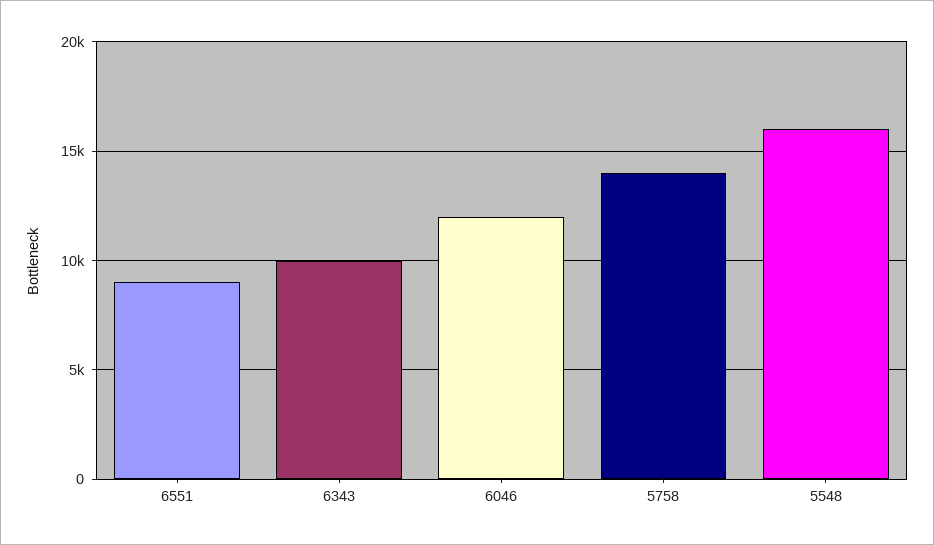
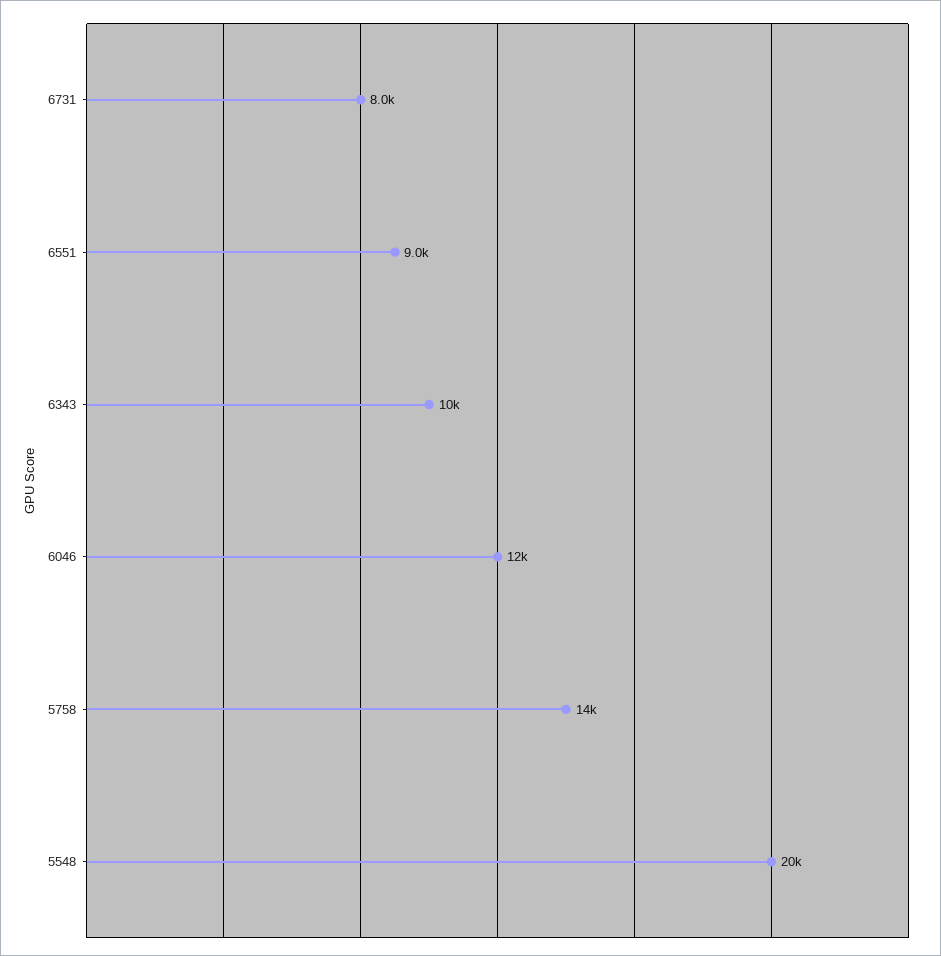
5548: 16000 -> 20000
6731: none -> 8000

